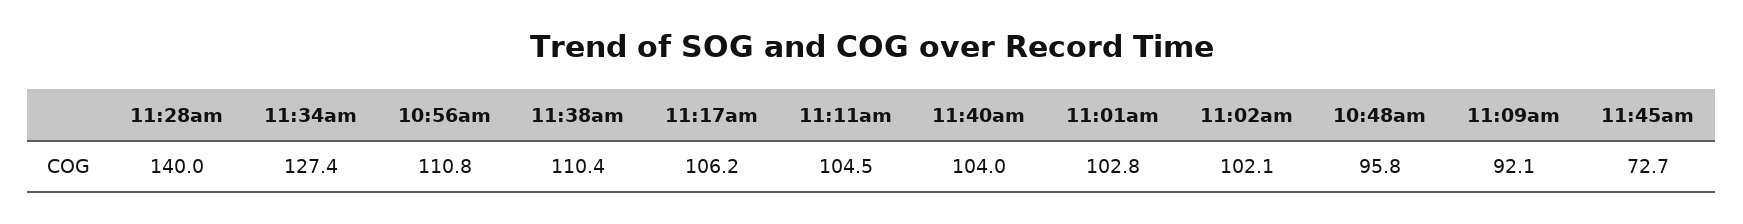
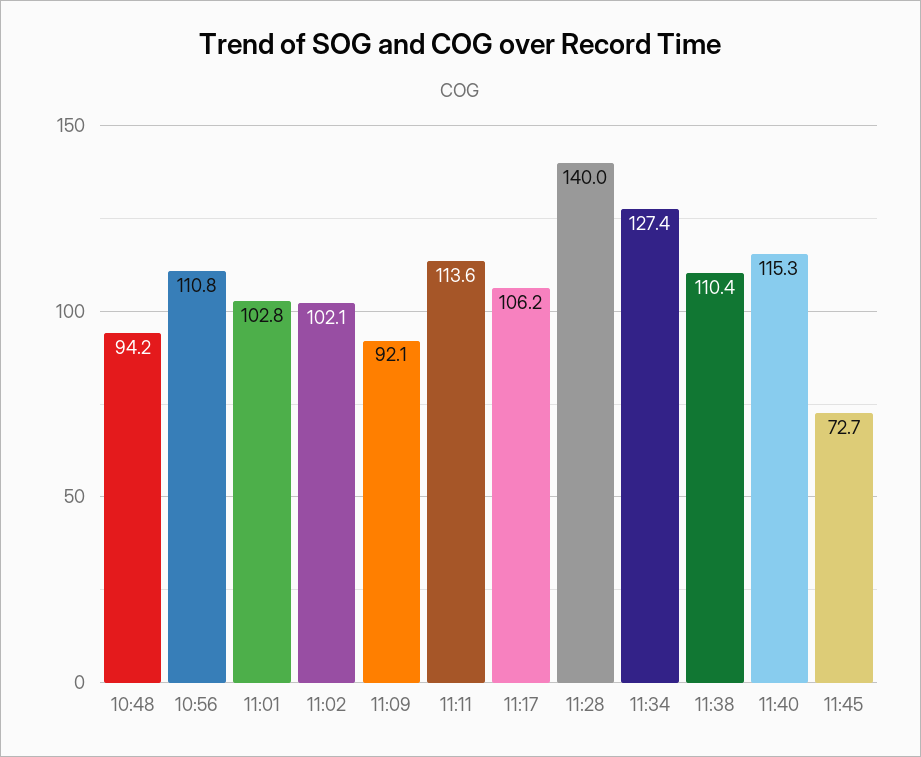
11:11am: 104.5 -> 113.6
11:40am: 104 -> 115.3
10:48am: 95.8 -> 94.2

